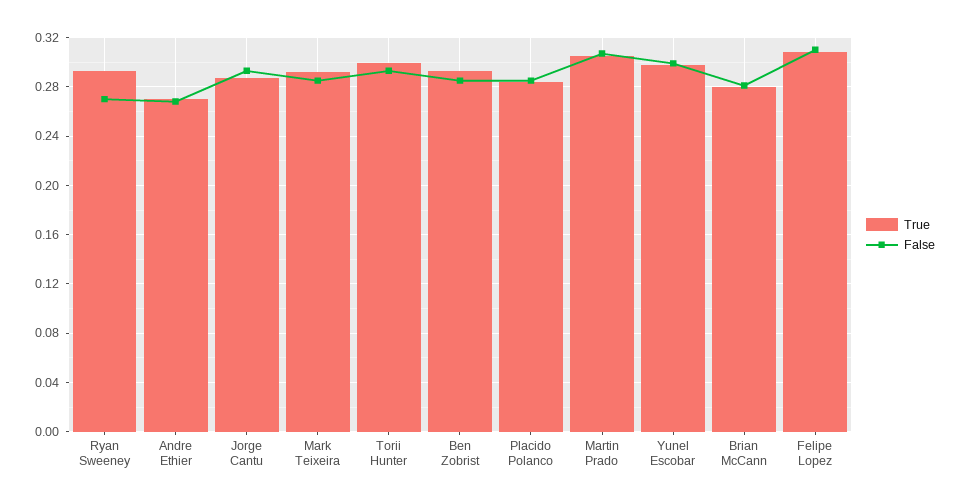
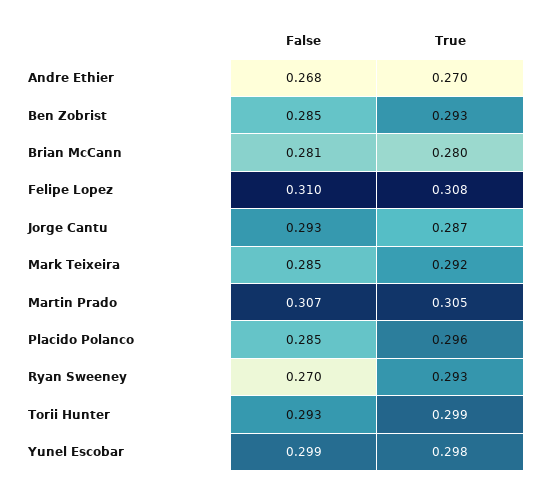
True, Placido Polanco: 0.285 -> 0.296

